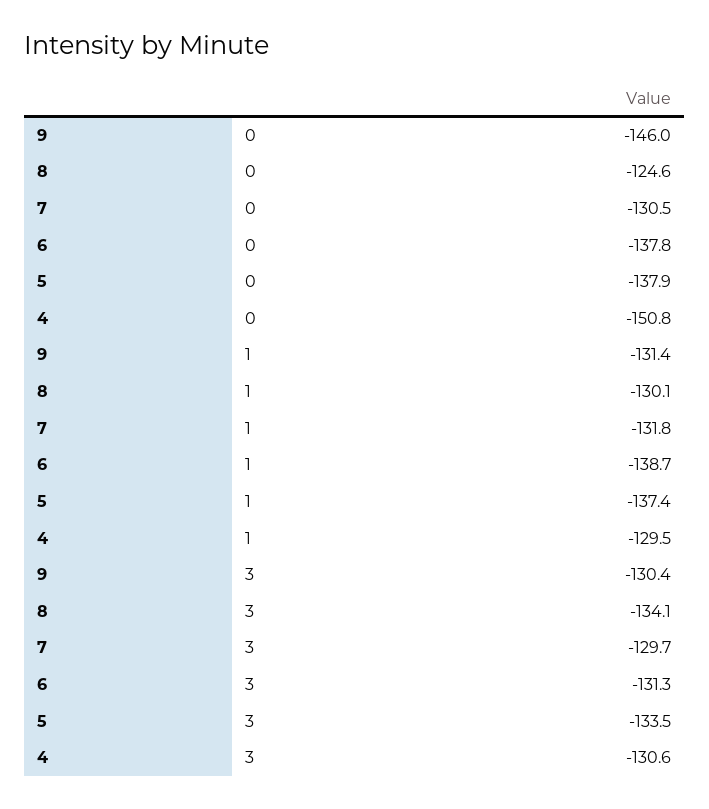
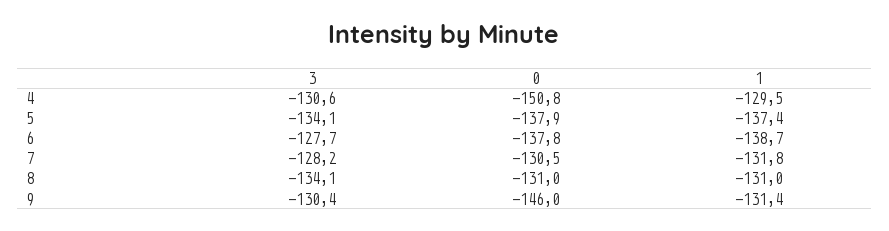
8, 0: -124.6 -> -131
8, 1: -130.1 -> -131
7, 3: -129.7 -> -128.2
6, 3: -131.3 -> -127.7
5, 3: -133.5 -> -134.1

